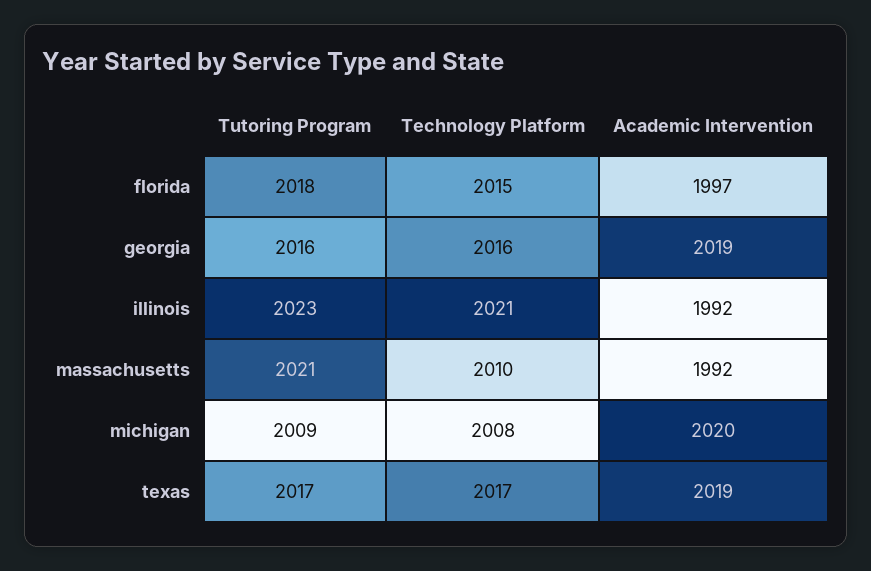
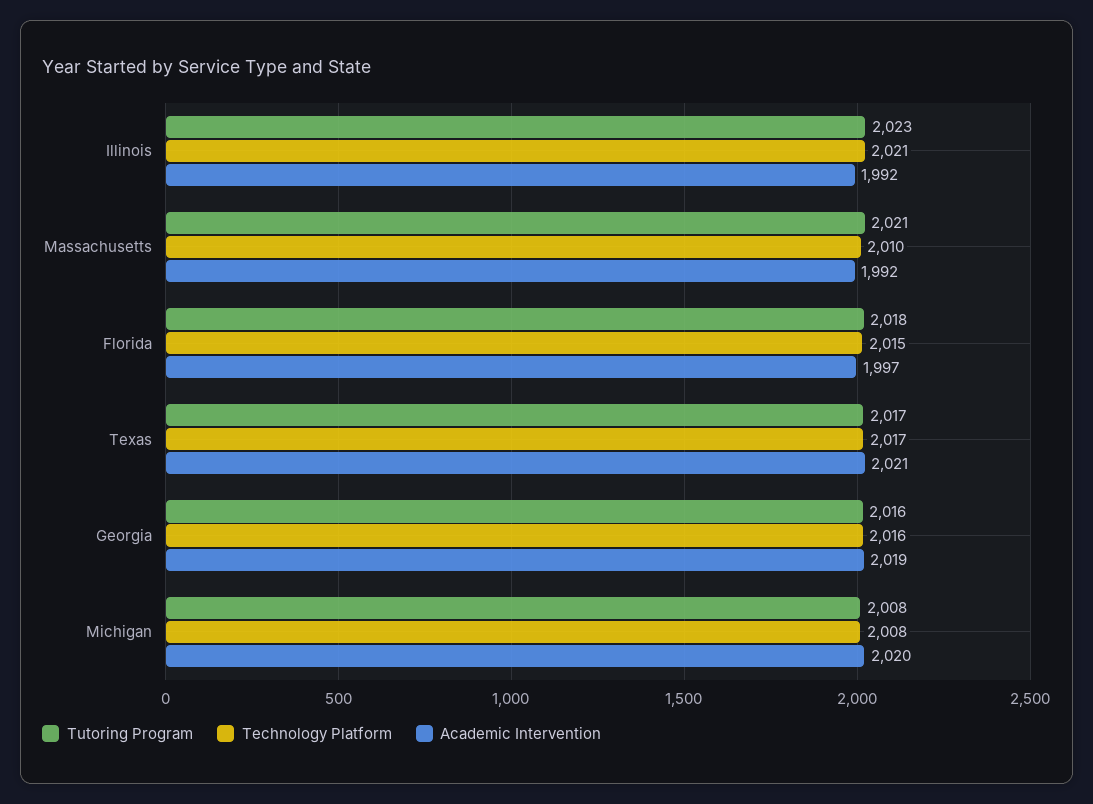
Tutoring Program, michigan: 2009 -> 2008
Academic Intervention, texas: 2019 -> 2021

